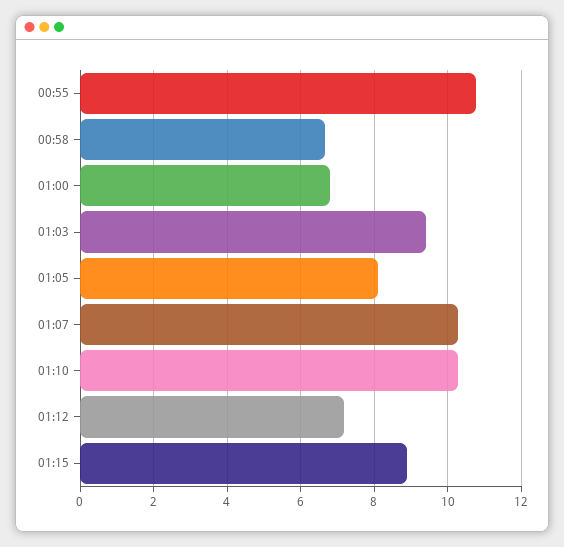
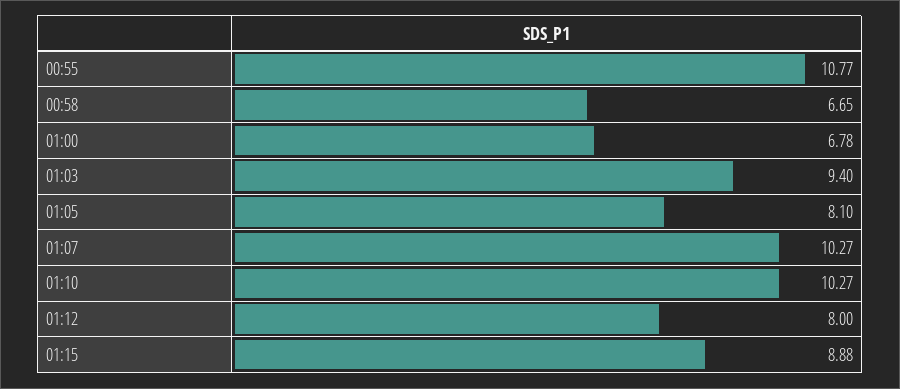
01:12: 7.2 -> 8

